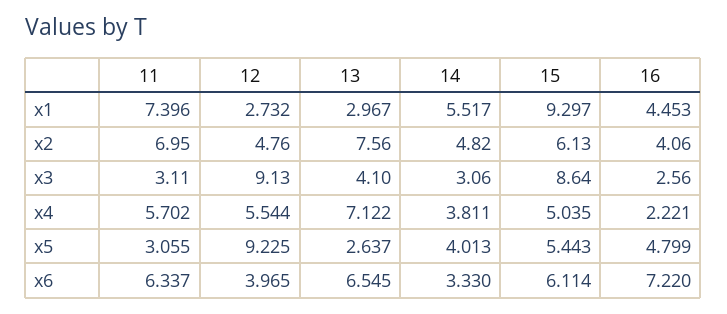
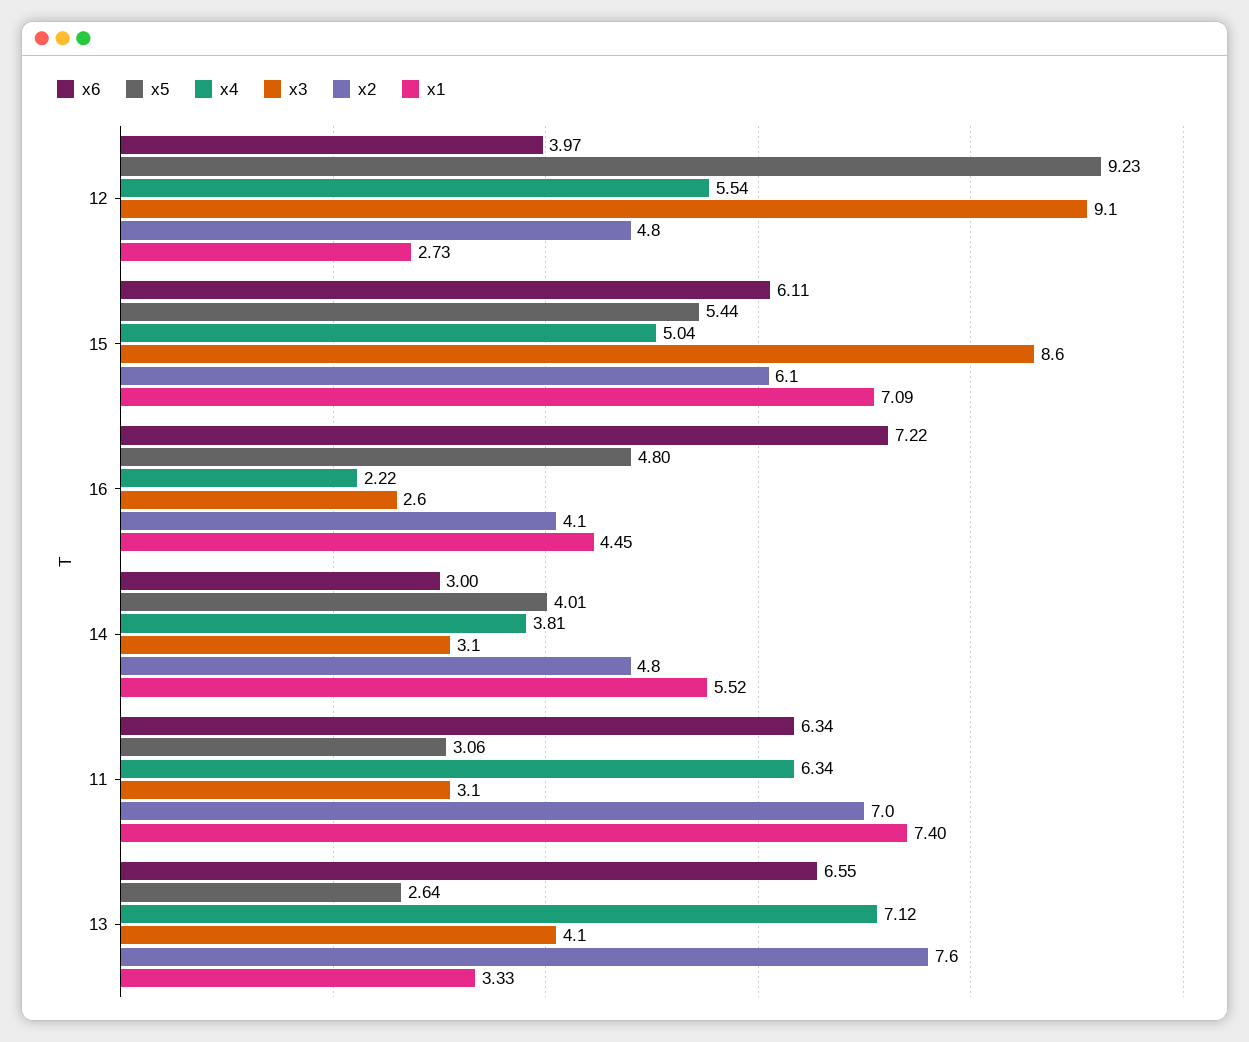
x1, 13: 2.967 -> 3.33
x1, 15: 9.297 -> 7.09
x4, 11: 5.702 -> 6.34
x6, 14: 3.33 -> 3

